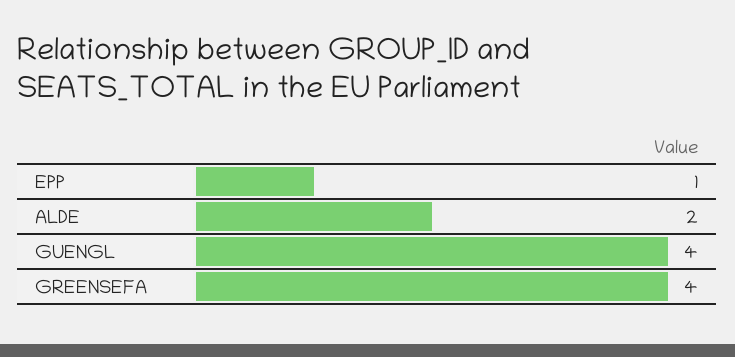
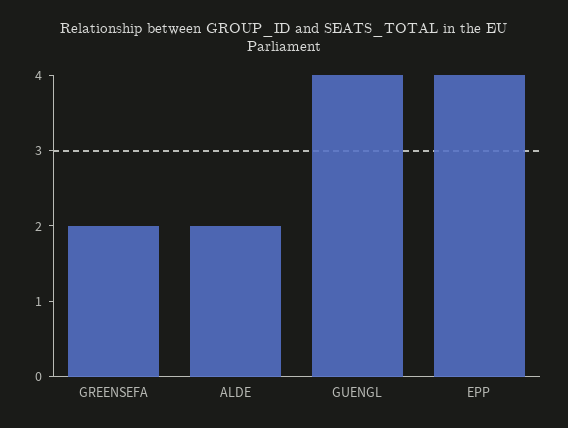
EPP: 1 -> 4
GREENSEFA: 4 -> 2

